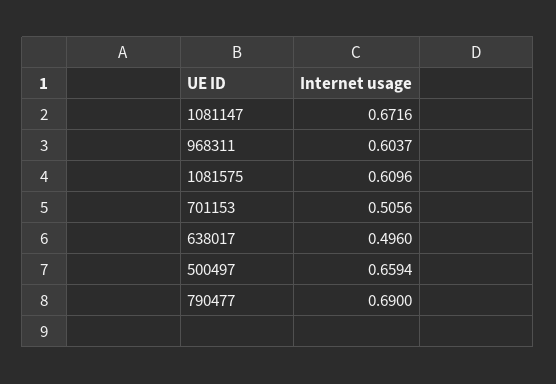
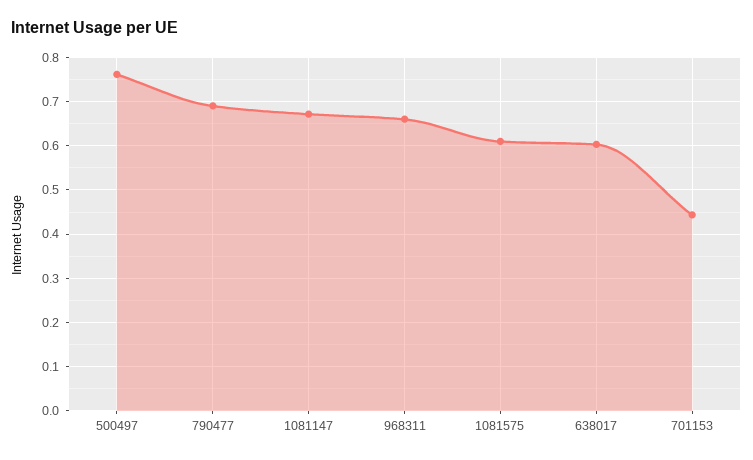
968311: 0.6037 -> 0.66
701153: 0.5056 -> 0.44
638017: 0.496 -> 0.6
500497: 0.6594 -> 0.76

